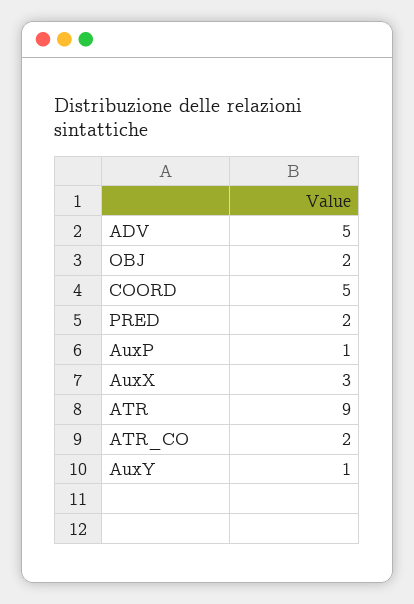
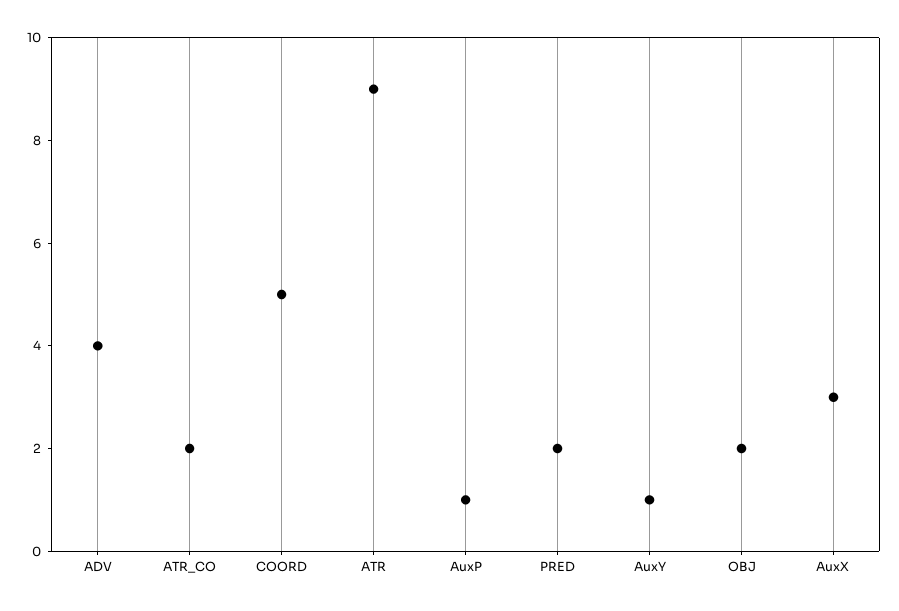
ADV: 5 -> 4

